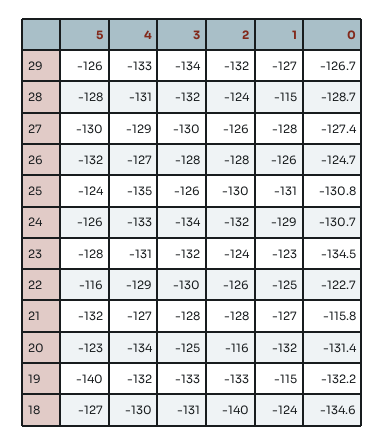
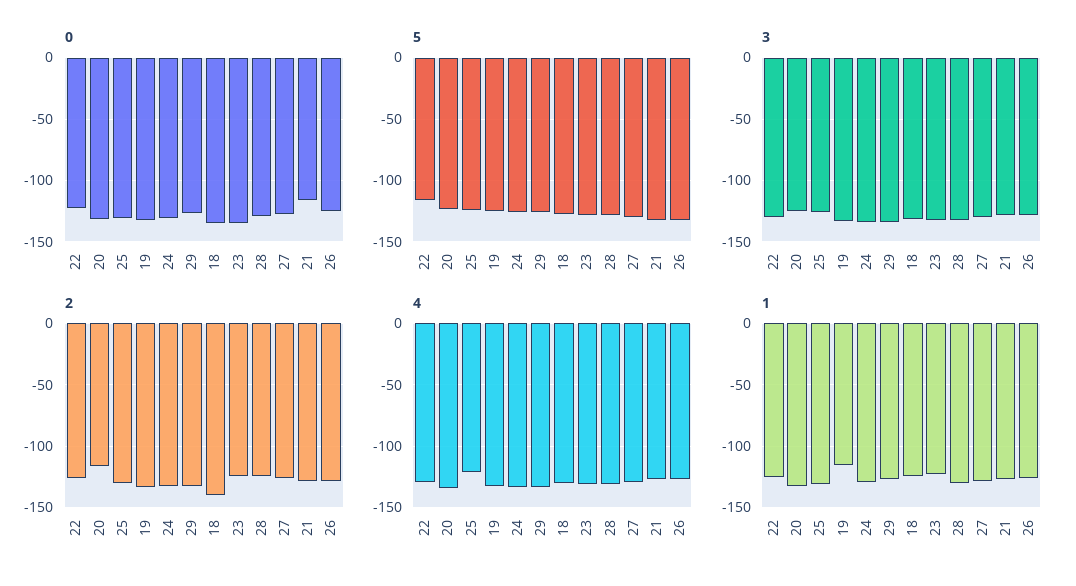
1, 28: -115 -> -130
4, 25: -135 -> -120
5, 19: -140 -> -125

